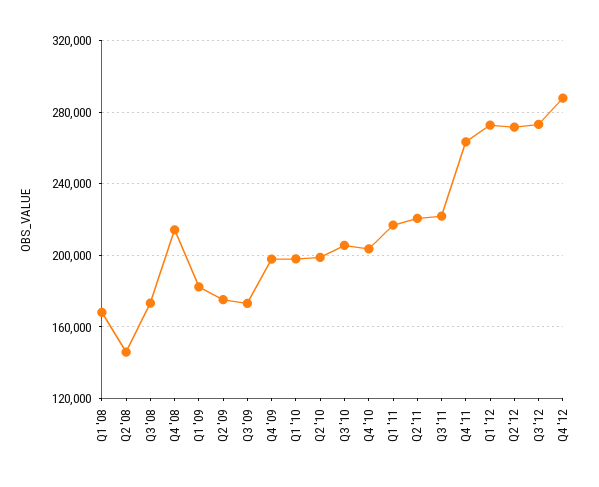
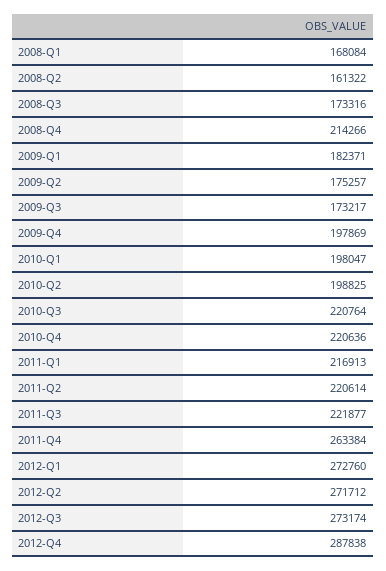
Q2 '08: 145000 -> 161322
Q3 '10: 205000 -> 220764
Q4 '10: 205000 -> 220636

